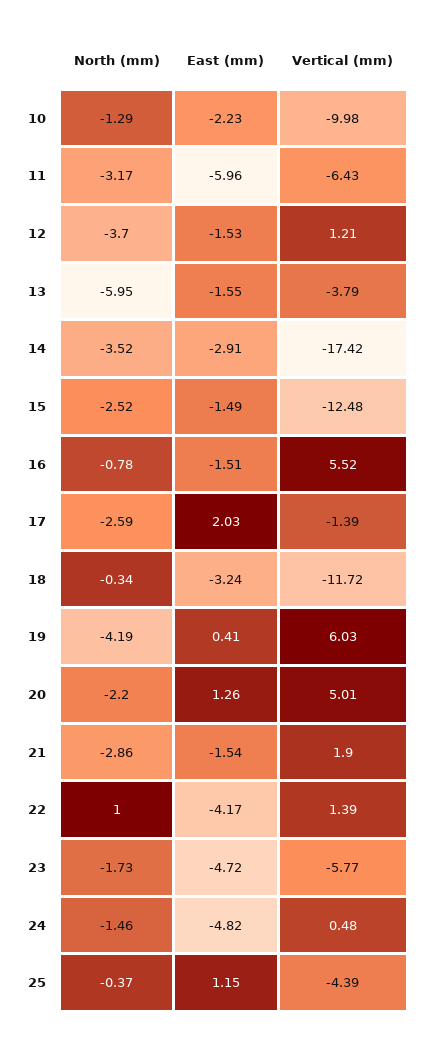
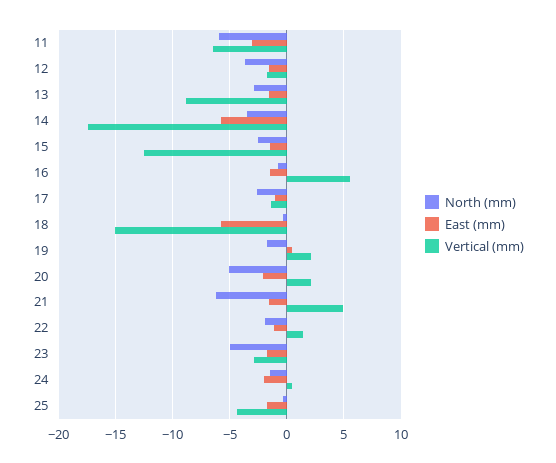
North (mm), 10: -1.29 -> none
East (mm), 10: -2.23 -> none
Vertical (mm), 10: -9.98 -> none
North (mm), 11: -3.17 -> -6
East (mm), 11: -5.96 -> -3
Vertical (mm), 12: 1.21 -> -2
North (mm), 13: -5.95 -> -3
Vertical (mm), 13: -3.79 -> -9
East (mm), 14: -2.91 -> -6
East (mm), 17: 2.03 -> -1
East (mm), 18: -3.24 -> -6
Vertical (mm), 18: -11.72 -> -15
North (mm), 19: -4.19 -> -2
Vertical (mm), 19: 6.03 -> 2
North (mm), 20: -2.2 -> -5
East (mm), 20: 1.26 -> -2
Vertical (mm), 20: 5.01 -> 2
North (mm), 21: -2.86 -> -6
Vertical (mm), 21: 1.9 -> 5
North (mm), 22: 1 -> -2
East (mm), 22: -4.17 -> -1
North (mm), 23: -1.73 -> -5
East (mm), 23: -4.72 -> -2
Vertical (mm), 23: -5.77 -> -3
East (mm), 24: -4.82 -> -2
East (mm), 25: 1.15 -> -2

